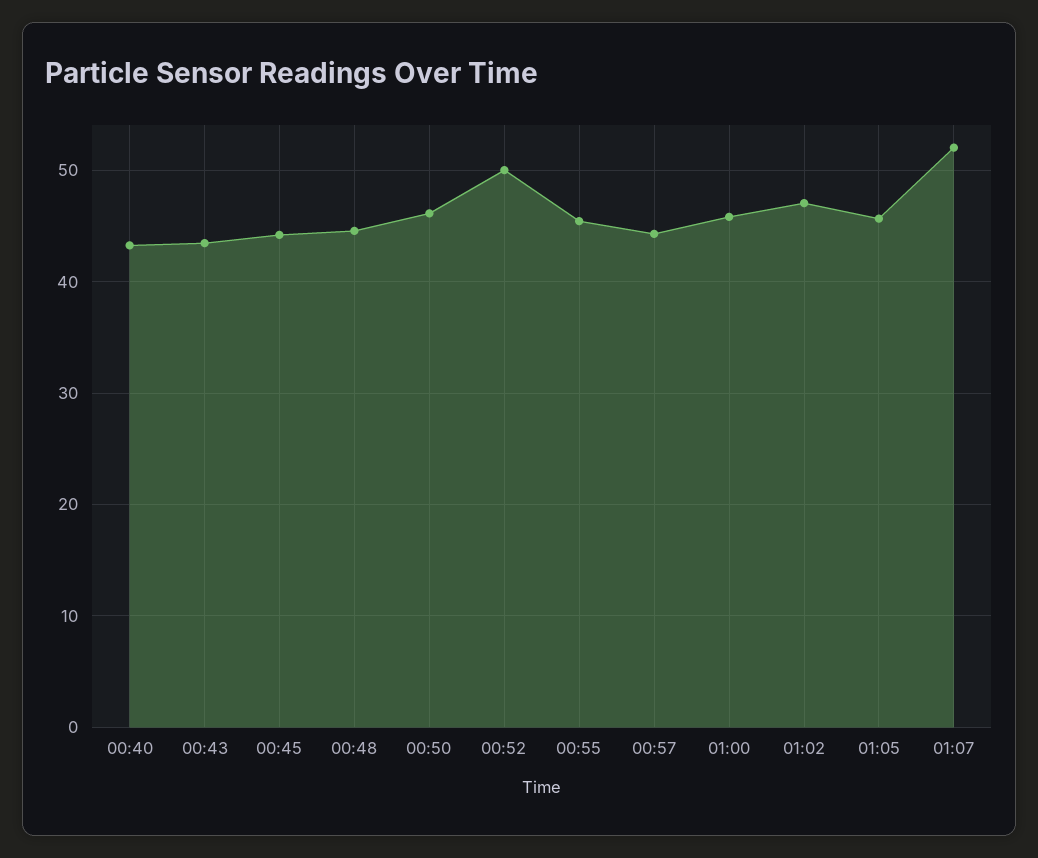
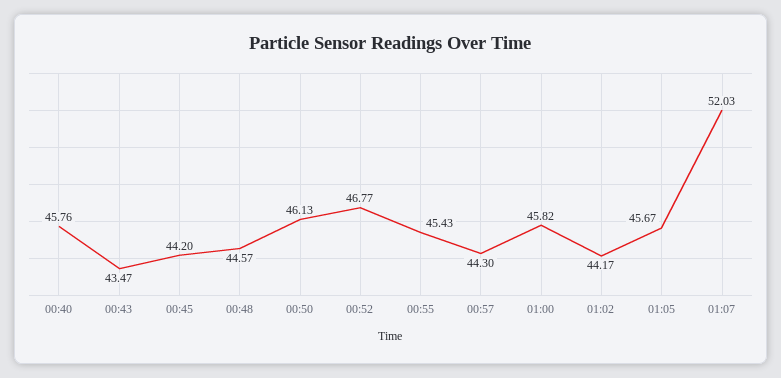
00:40: 43 -> 45.76
00:52: 50 -> 46.77
01:02: 47 -> 44.17

